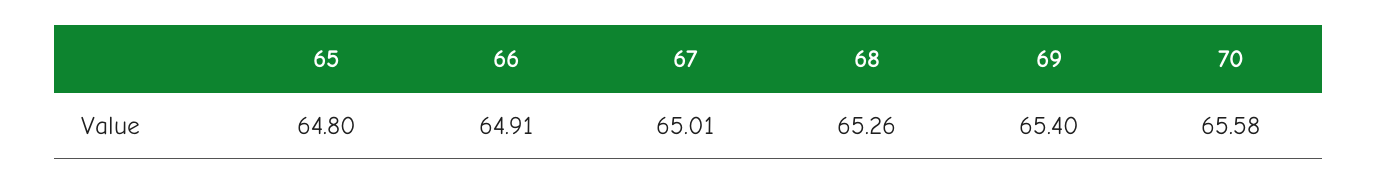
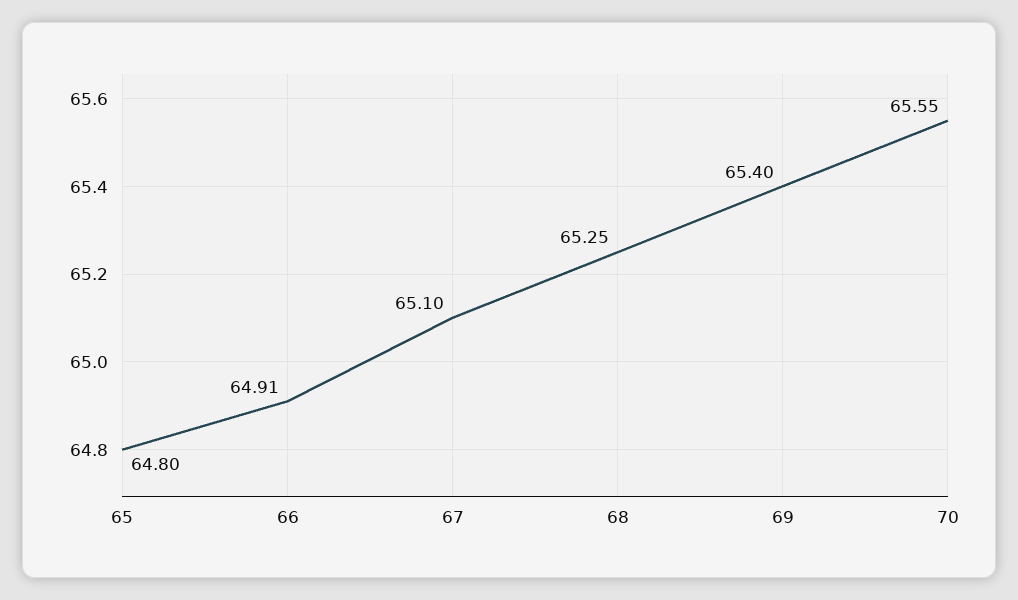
67: 65.01 -> 65.1
68: 65.26 -> 65.25
70: 65.58 -> 65.55

